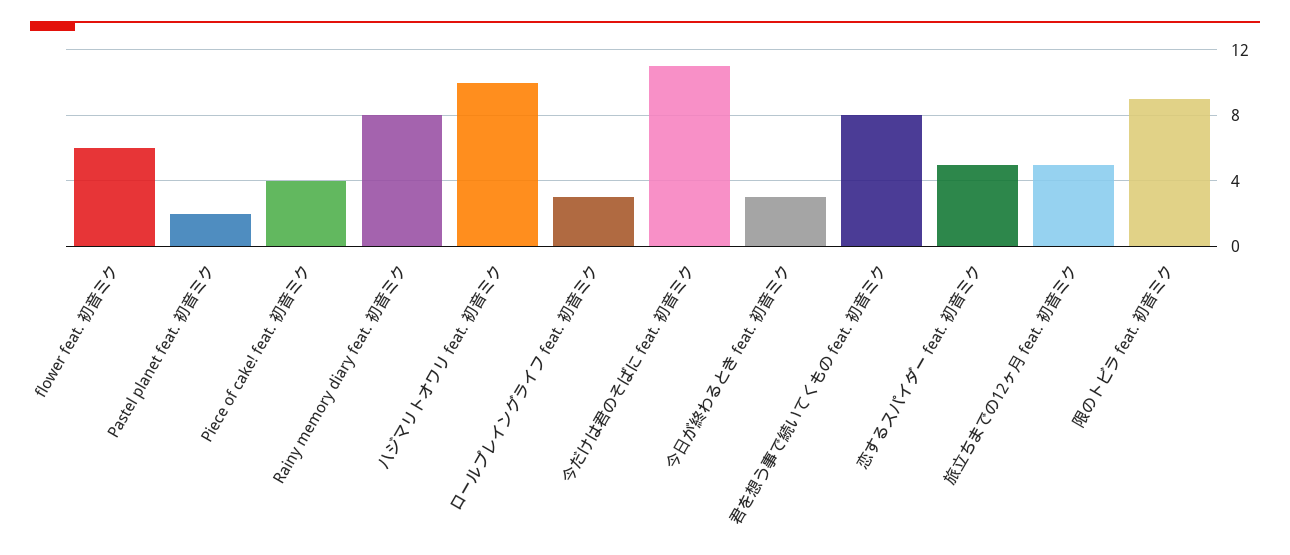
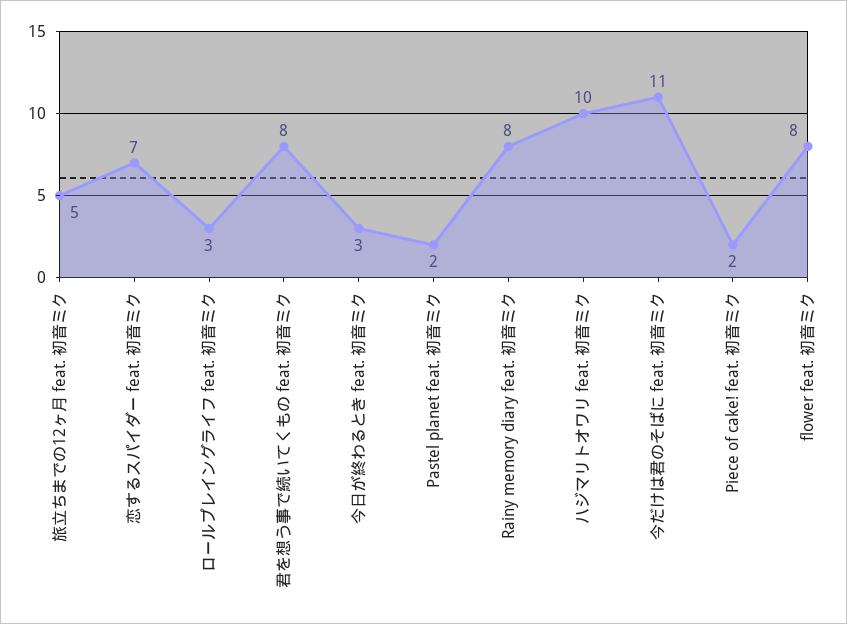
flower feat. 初音ミク: 6 -> 8
Piece of cake! feat. 初音ミク: 4 -> 2
恋するスパイダー feat. 初音ミク: 5 -> 7
限のトビラ feat. 初音ミク: 9 -> none

